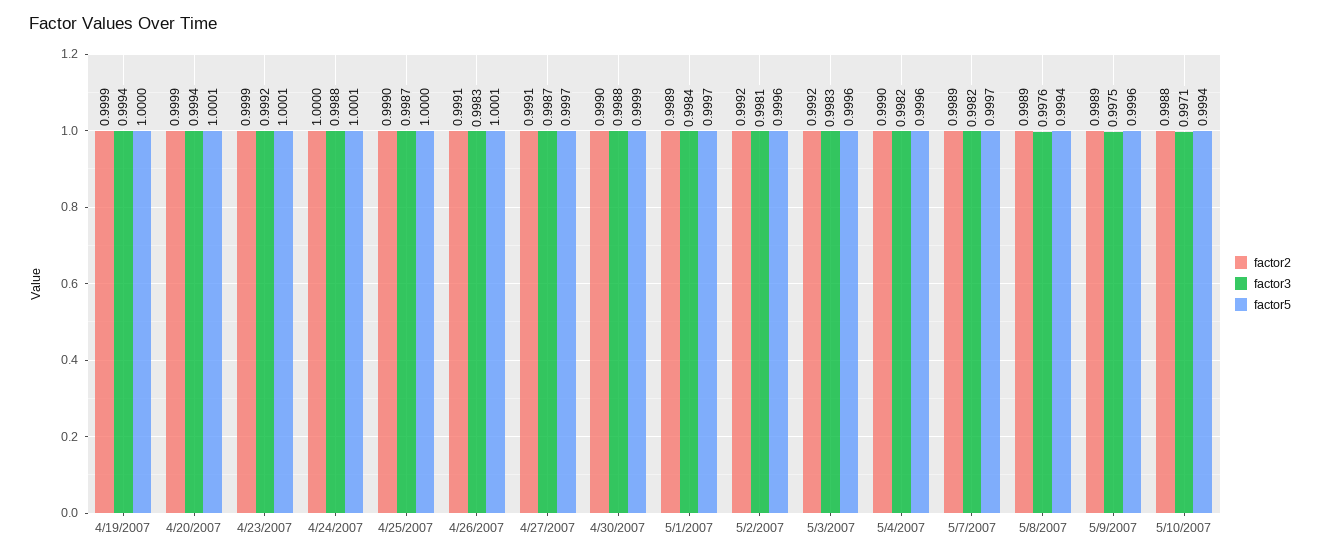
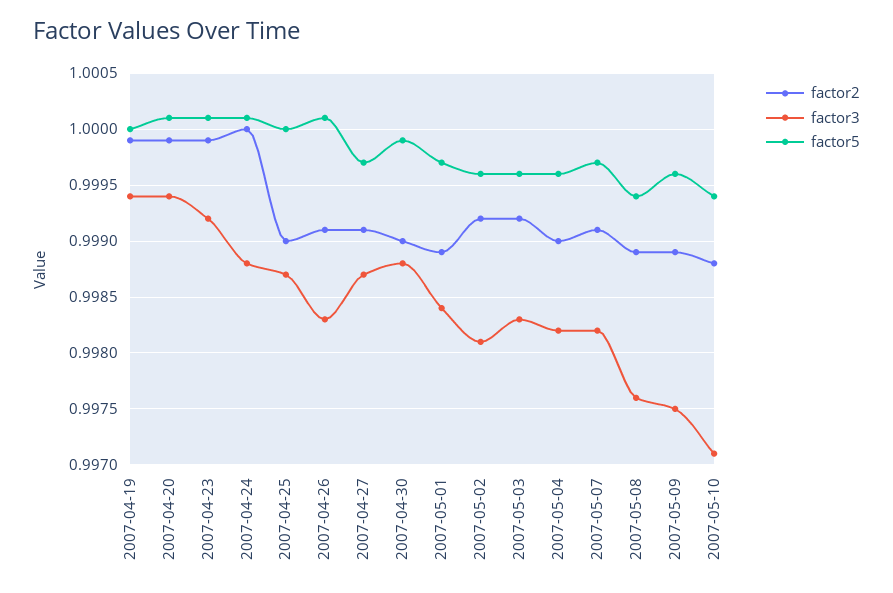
factor2, 5/7/2007: 0.9989 -> 0.9991

